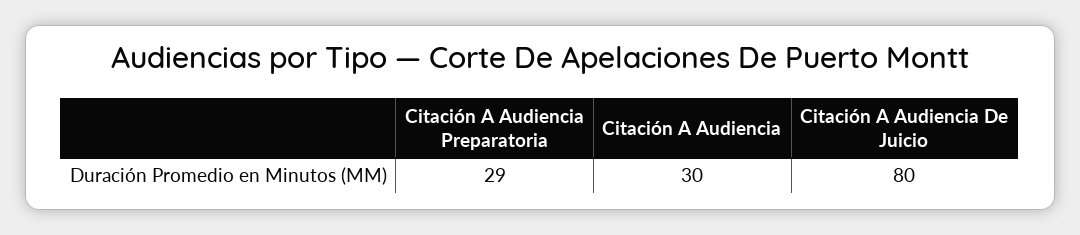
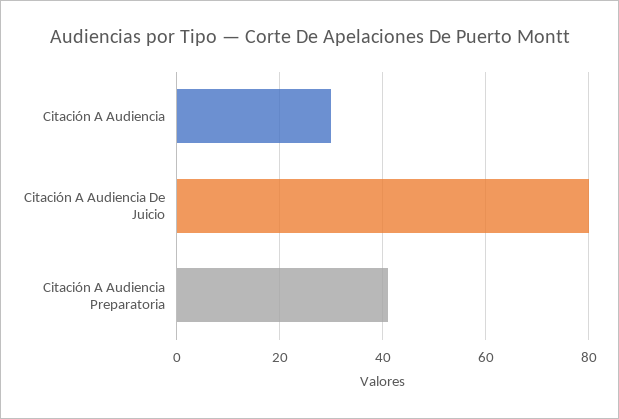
Citación A Audiencia Preparatoria: 29 -> 40

